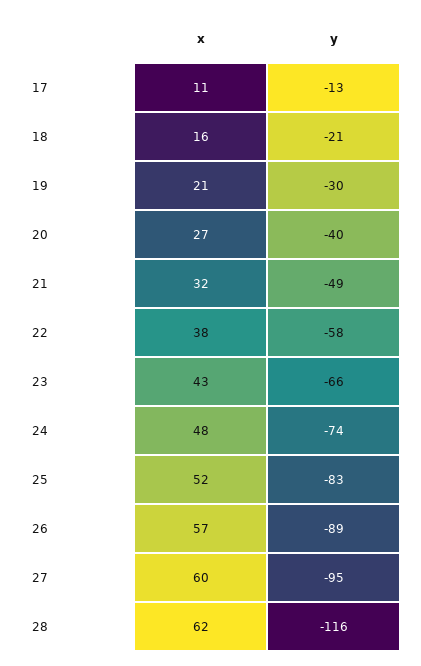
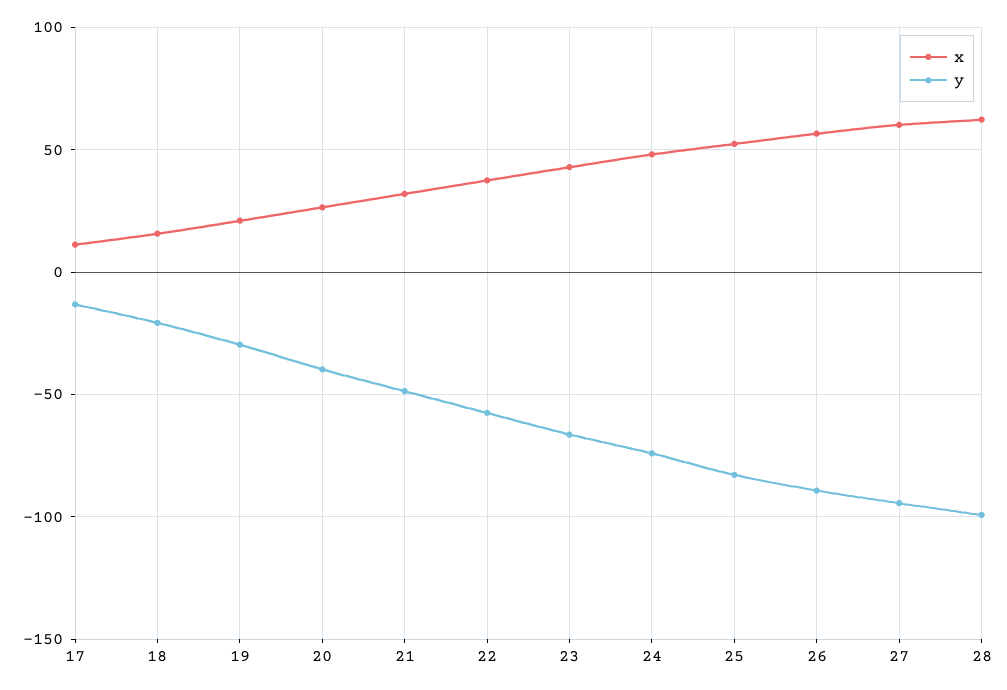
y, 28: -116 -> -100

